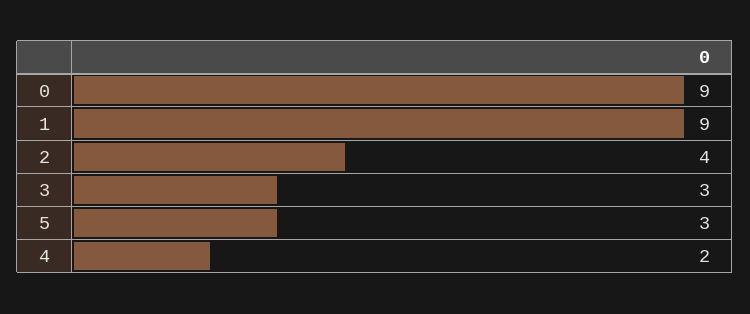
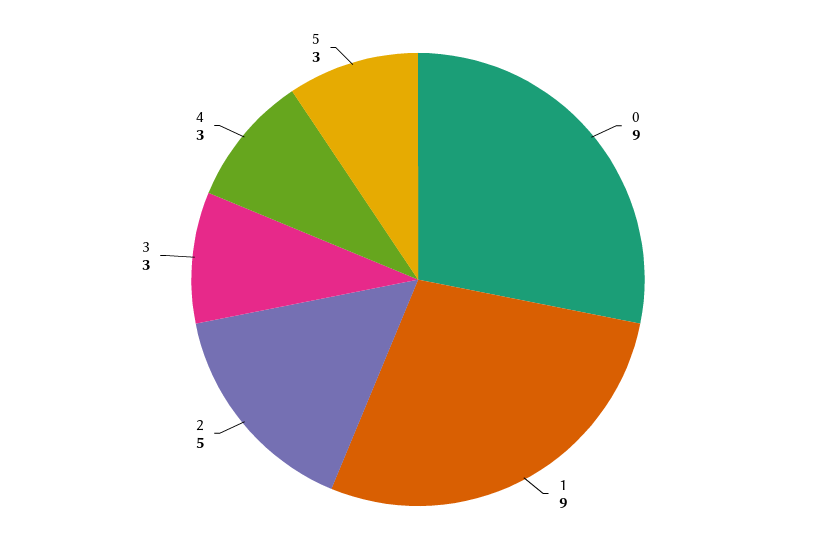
2: 4 -> 5
4: 2 -> 3

